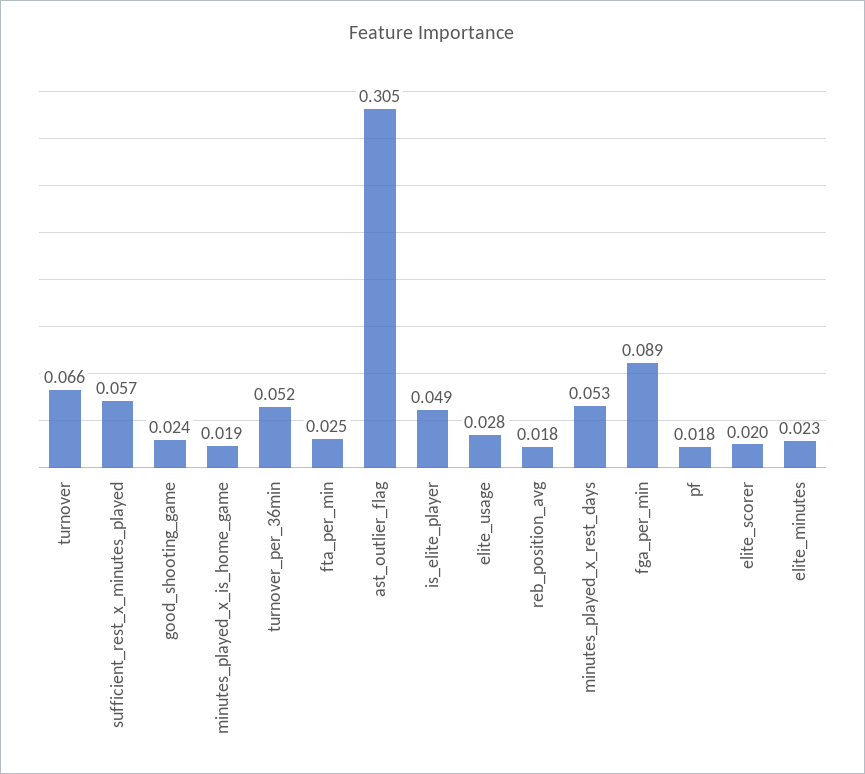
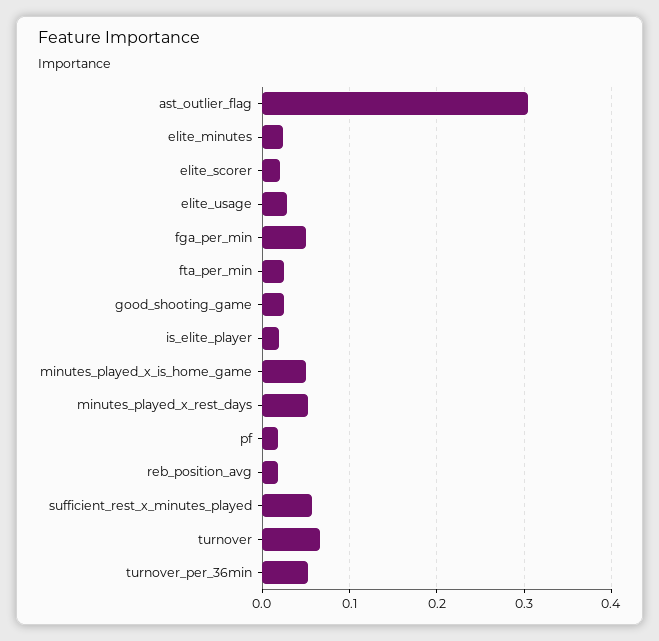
minutes_played_x_is_home_game: 0.019 -> 0.05
is_elite_player: 0.049 -> 0.02
fga_per_min: 0.089 -> 0.05

